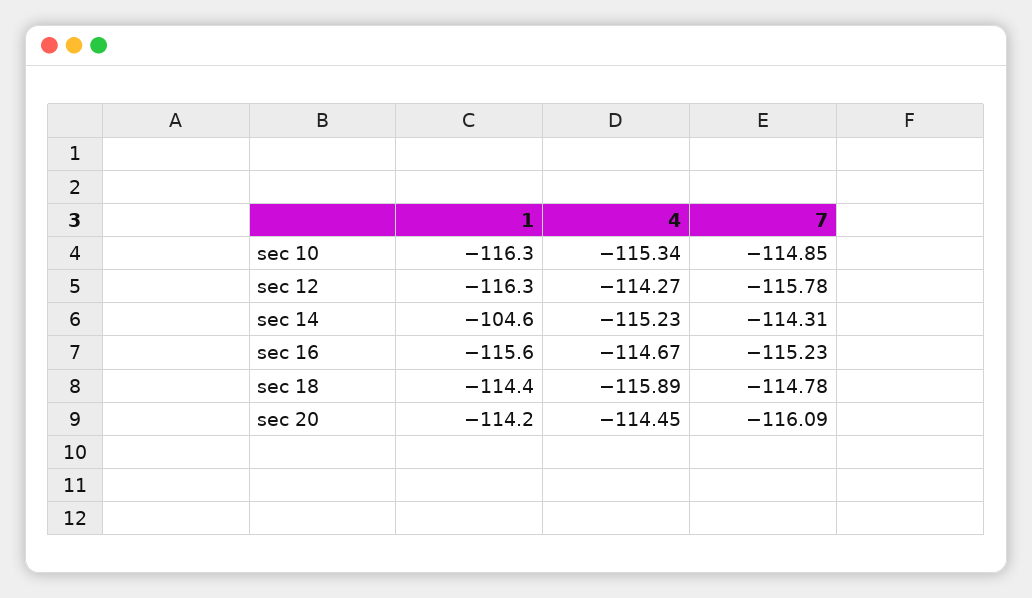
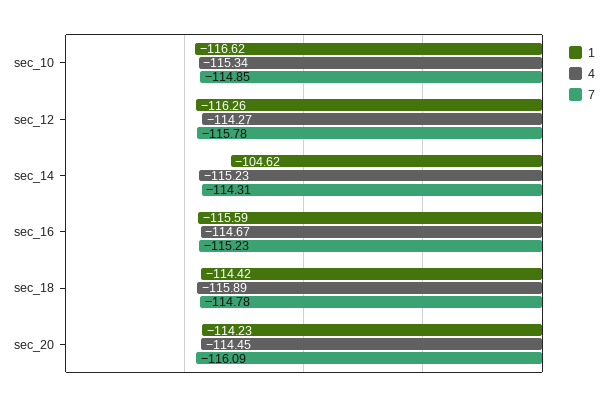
1, sec 10: -116.3 -> -116.62

